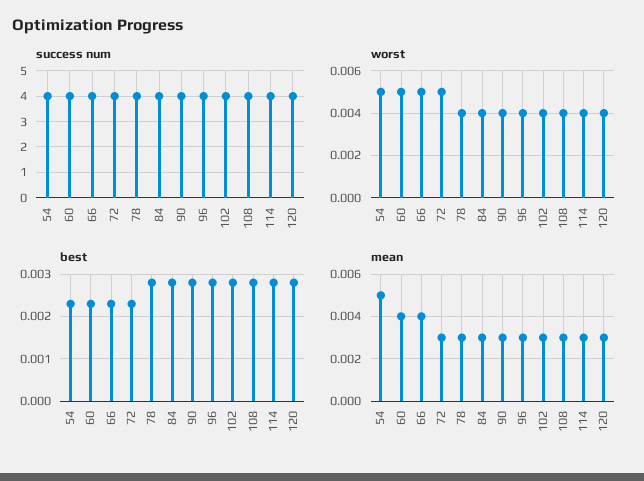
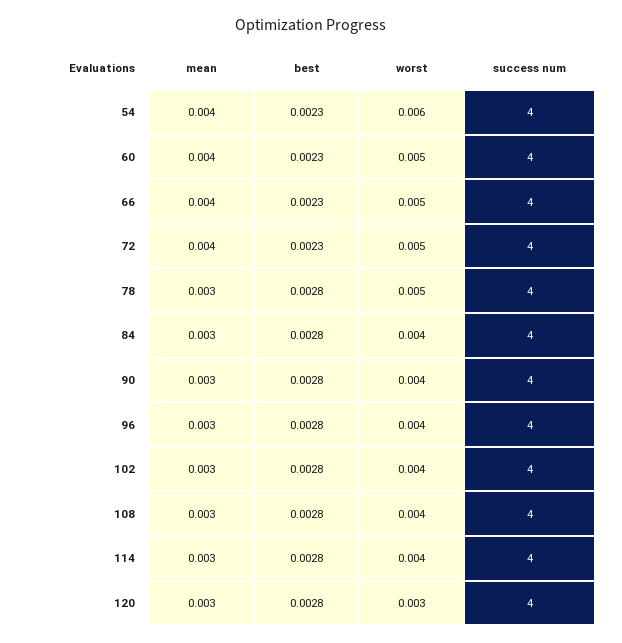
worst, 54: 0.005 -> 0.006
worst, 78: 0.004 -> 0.005
worst, 120: 0.004 -> 0.003
mean, 54: 0.005 -> 0.004
mean, 72: 0.003 -> 0.004

